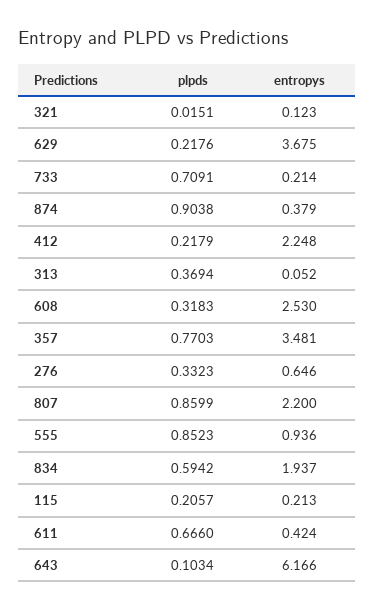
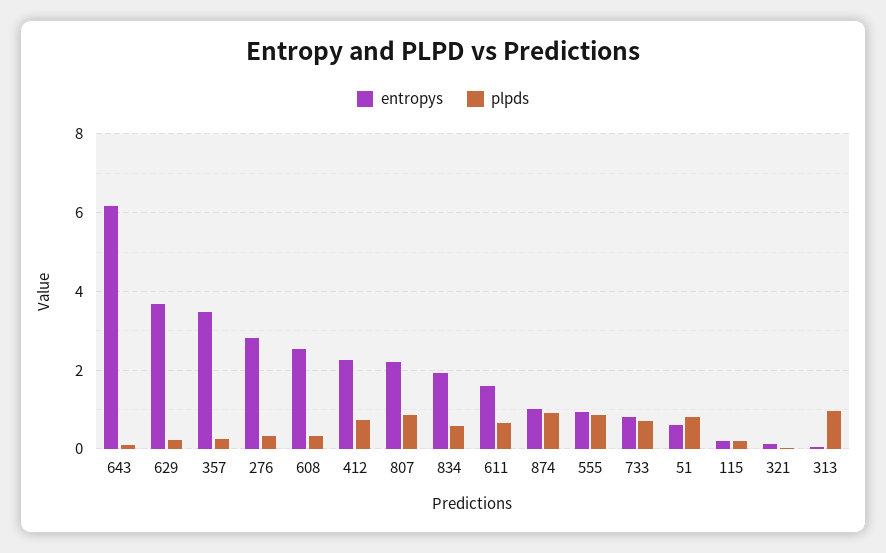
entropys, 733: 0.214 -> 0.8
entropys, 874: 0.379 -> 1
plpds, 412: 0.2179 -> 0.8
plpds, 313: 0.3694 -> 1
plpds, 357: 0.7703 -> 0.2
entropys, 276: 0.646 -> 2.8
entropys, 611: 0.424 -> 1.6
entropys, 51: none -> 0.6
plpds, 51: none -> 0.8

